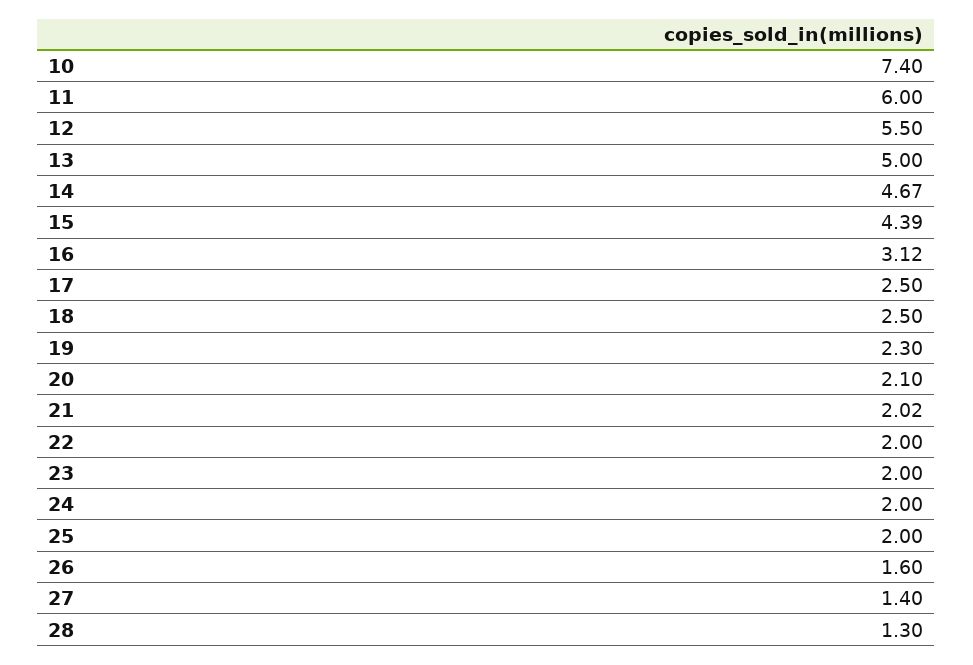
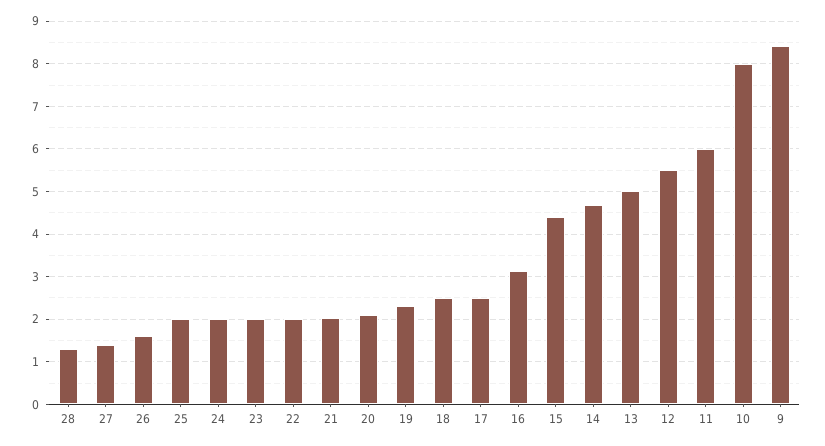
10: 7.4 -> 8
9: none -> 8.4

